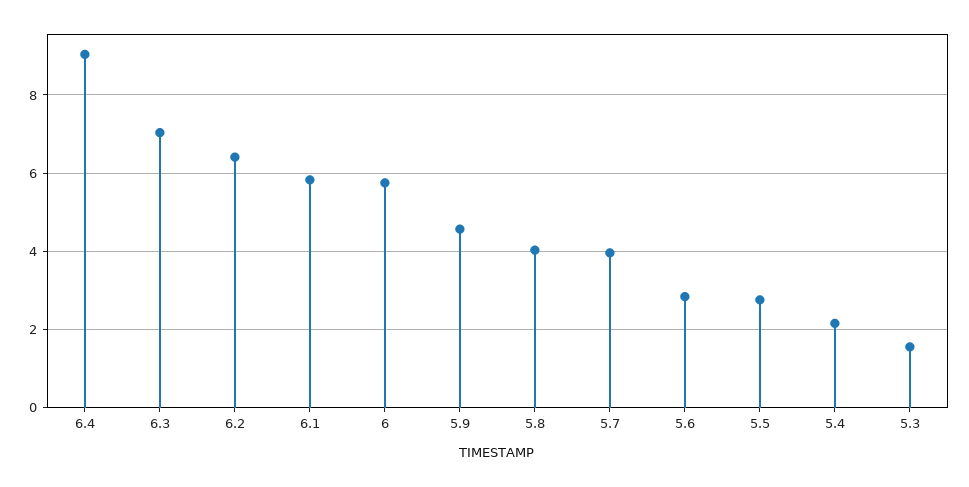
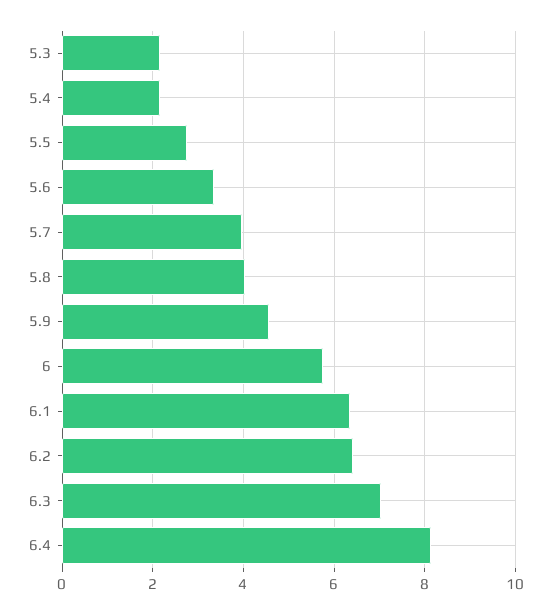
6.4: 9 -> 8.2
6.1: 5.8 -> 6.4
5.6: 2.8 -> 3.4
5.3: 1.6 -> 2.2

